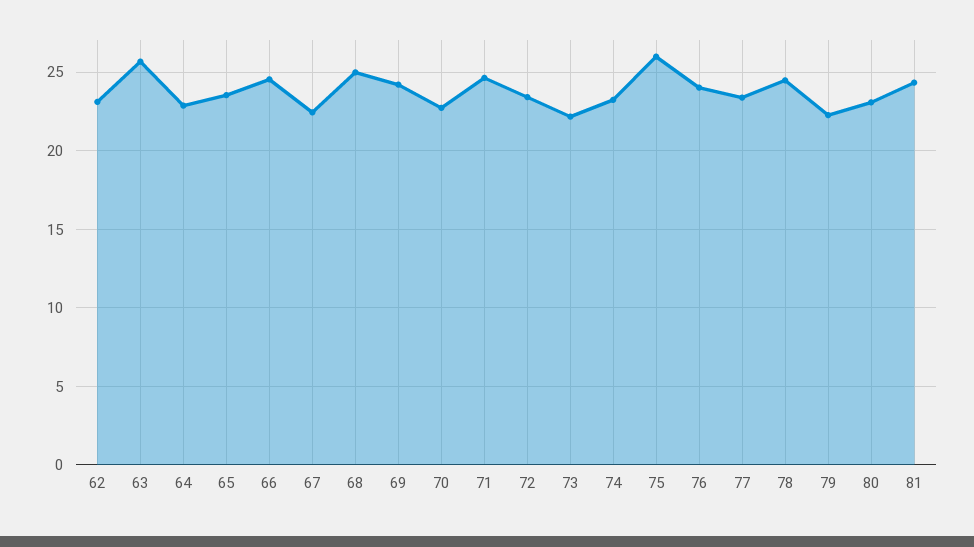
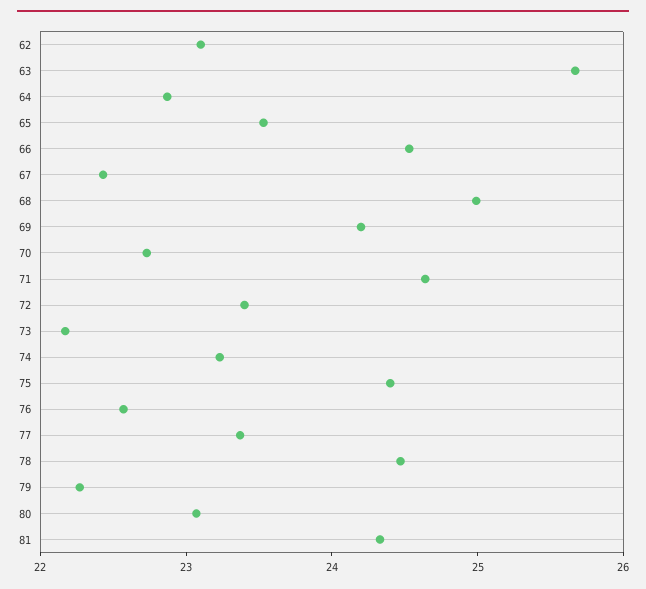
75: 26 -> 24.4
76: 24 -> 22.6

